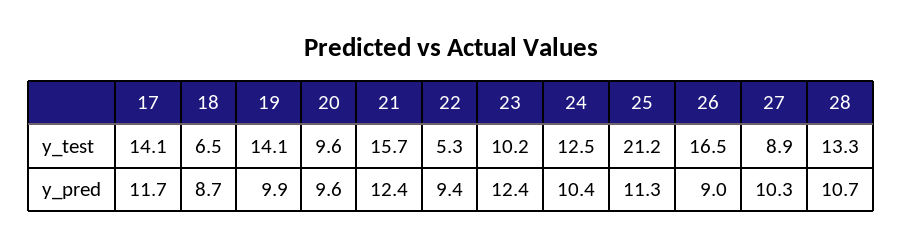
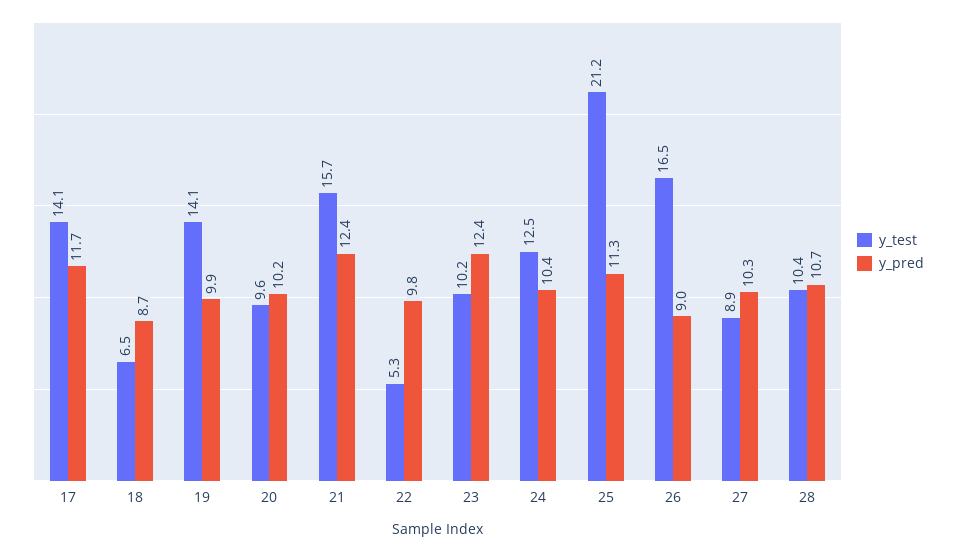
y_test, 28: 13.3 -> 10.4
y_pred, 20: 9.6 -> 10.2
y_pred, 22: 9.4 -> 9.8

